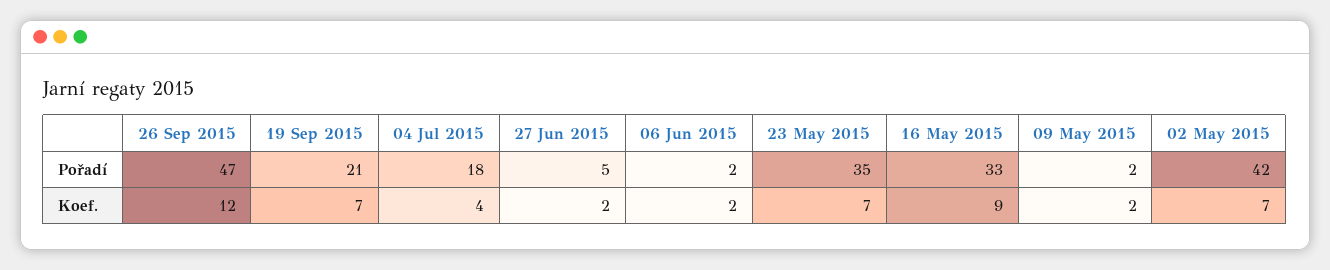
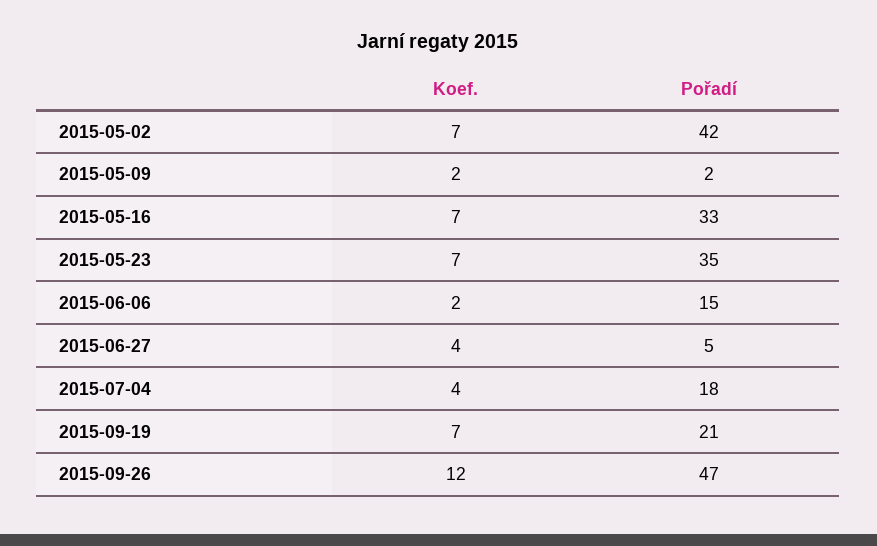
06 Jun 2015, Pořadí: 2 -> 15
27 Jun 2015, Koef.: 2 -> 4
16 May 2015, Koef.: 9 -> 7

